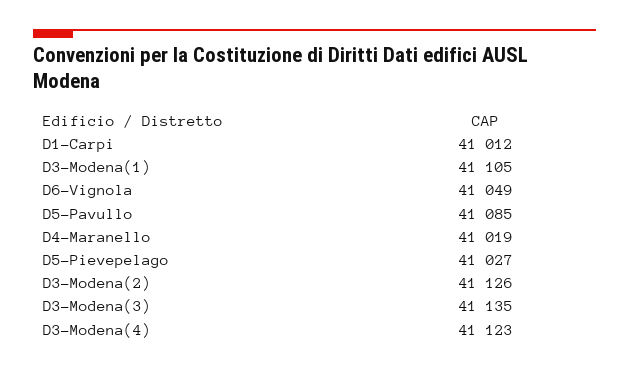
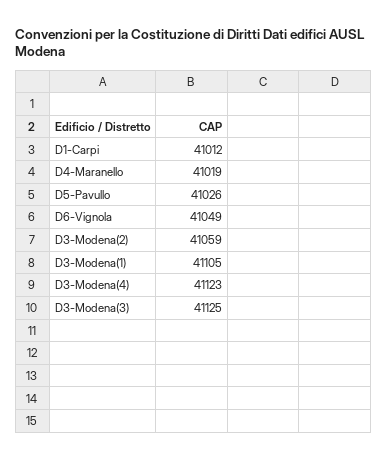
D5-Pavullo: 41085 -> 41026
D5-Pievepelago: 41027 -> none
D3-Modena(2): 41126 -> 41059
D3-Modena(3): 41135 -> 41125

